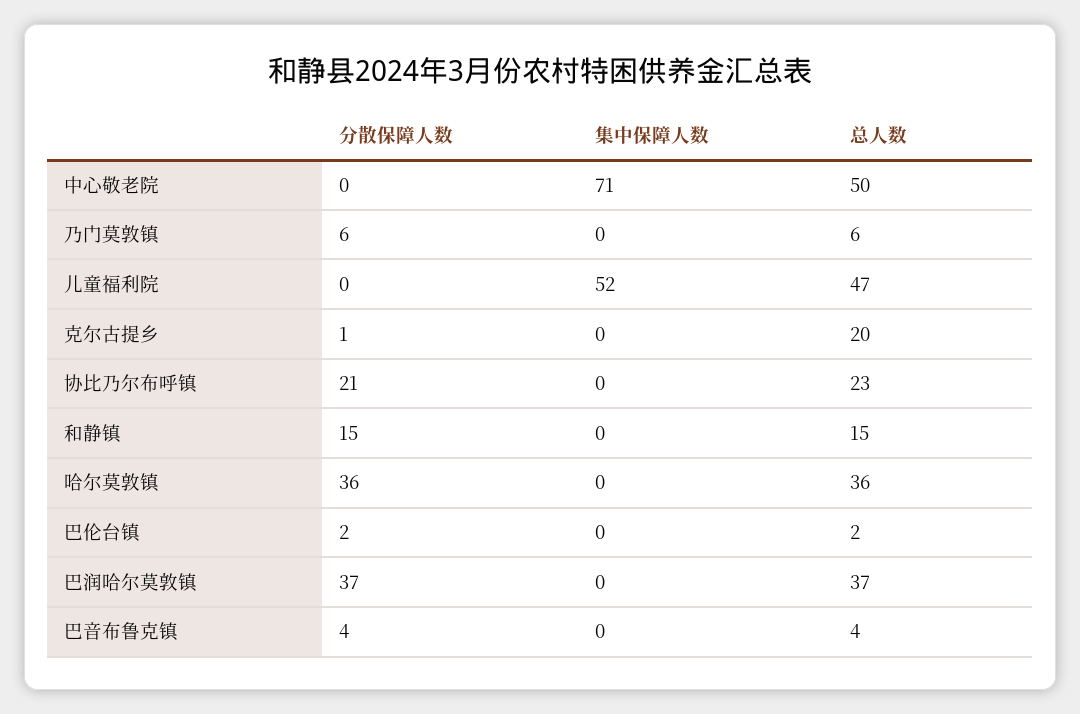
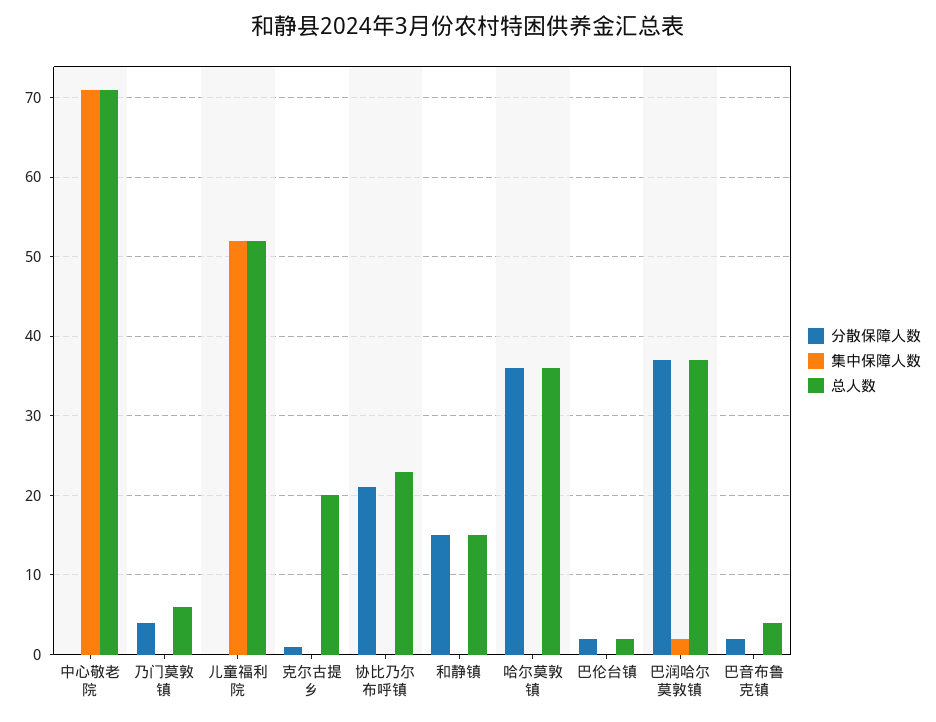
总人数, 中心敬老院: 50 -> 71
分散保障人数, 乃门莫敦镇: 6 -> 4
总人数, 儿童福利院: 47 -> 52
集中保障人数, 巴润哈尔莫敦镇: 0 -> 2
分散保障人数, 巴音布鲁克镇: 4 -> 2

